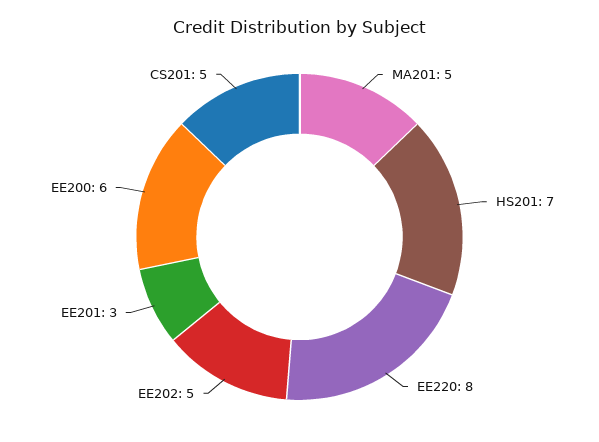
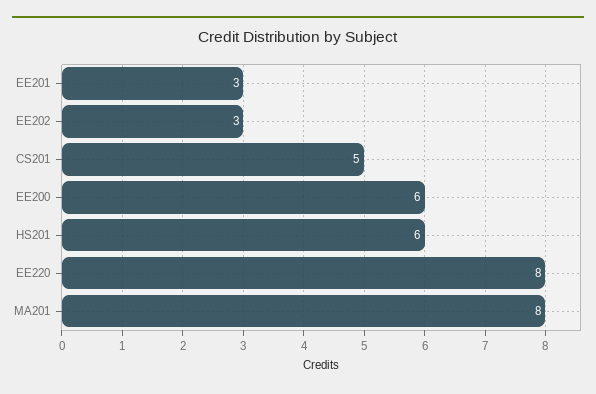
MA201: 5 -> 8
HS201: 7 -> 6
EE202: 5 -> 3

